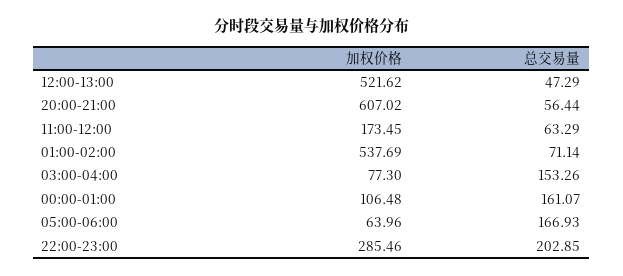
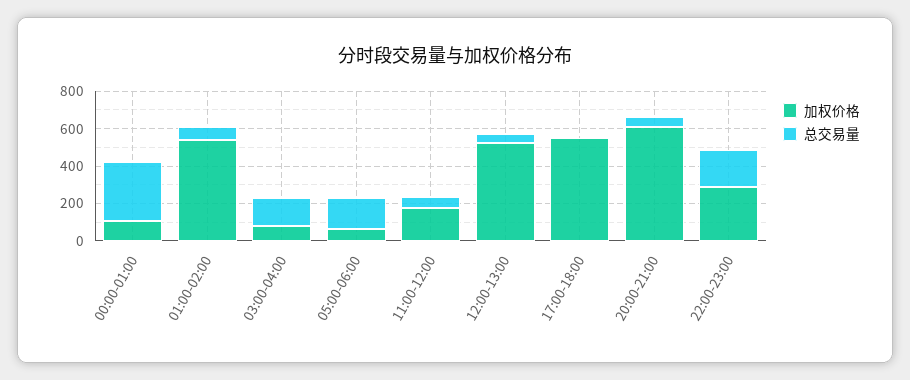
总交易量, 00:00-01:00: 161.07 -> 300
加权价格, 17:00-18:00: none -> 550
总交易量, 17:00-18:00: none -> 0

